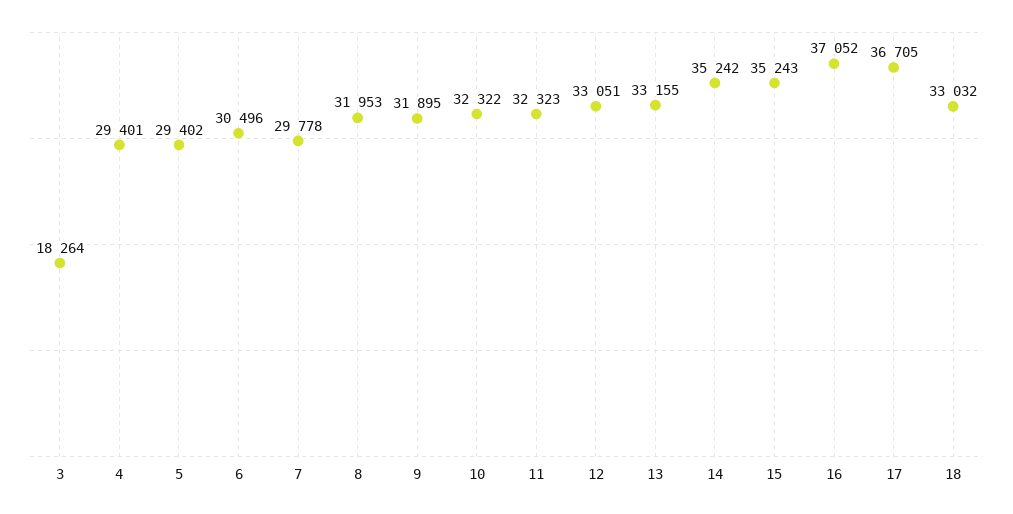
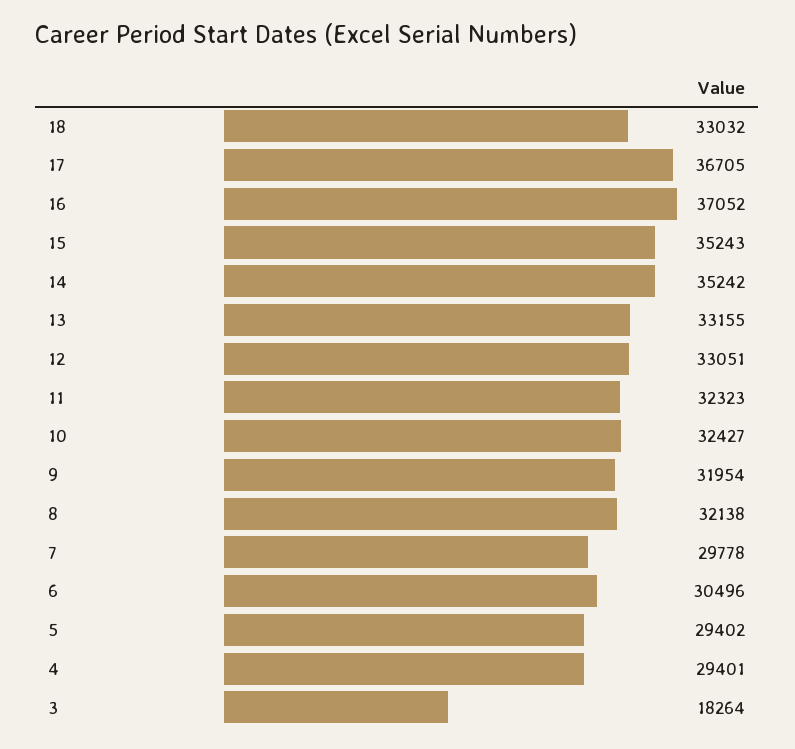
8: 31953 -> 32138
9: 31895 -> 31954
10: 32322 -> 32427

